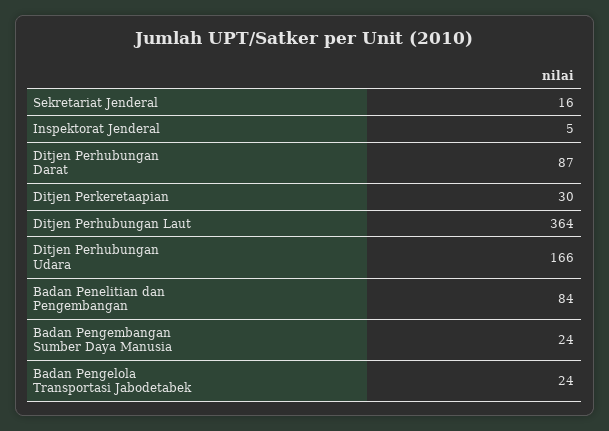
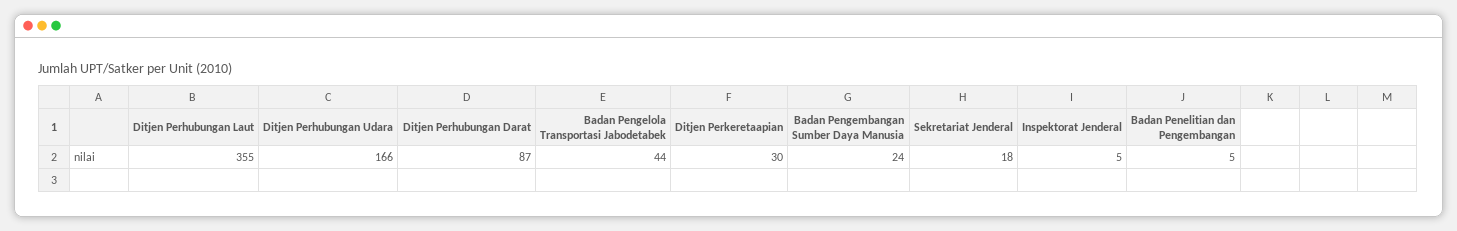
Sekretariat Jenderal: 16 -> 18
Ditjen Perhubungan Laut: 364 -> 355
Badan Penelitian dan Pengembangan: 84 -> 5
Badan Pengelola Transportasi Jabodetabek: 24 -> 44

